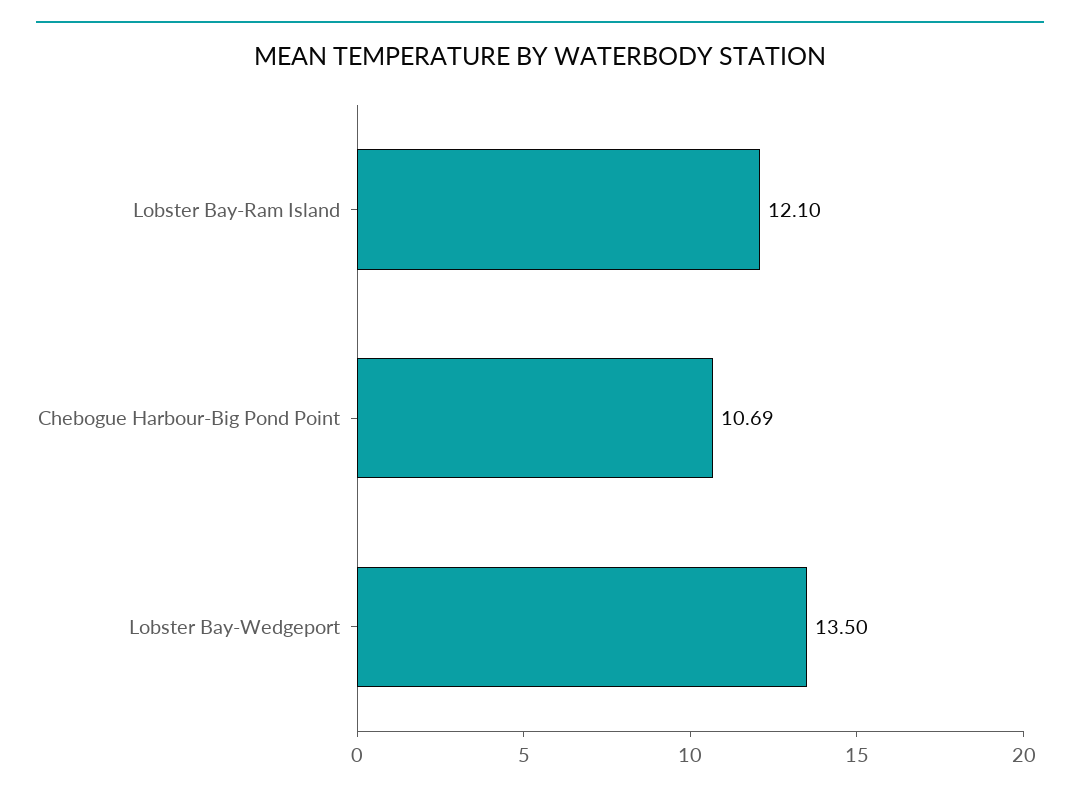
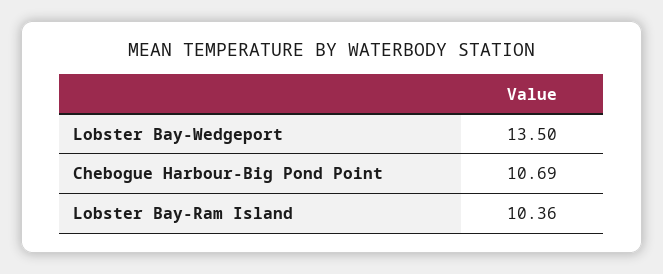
Lobster Bay-Ram Island: 12.1 -> 10.36

